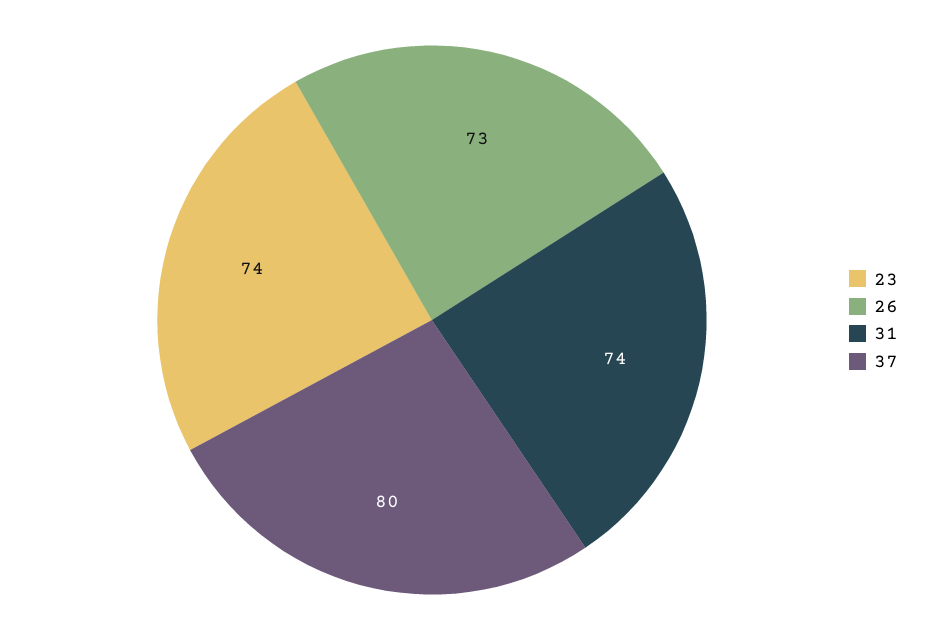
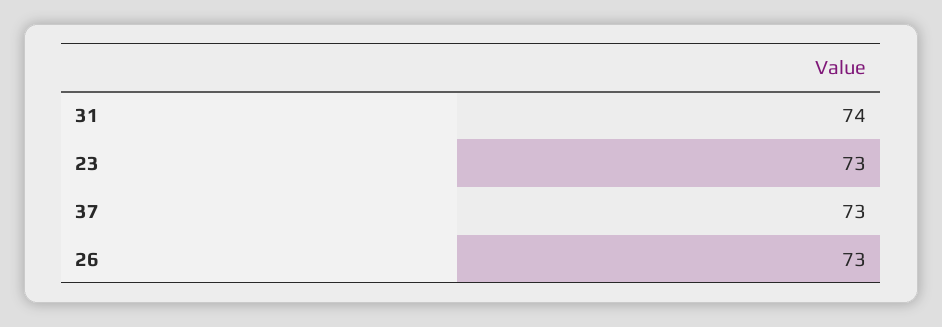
23: 74 -> 73
37: 80 -> 73

